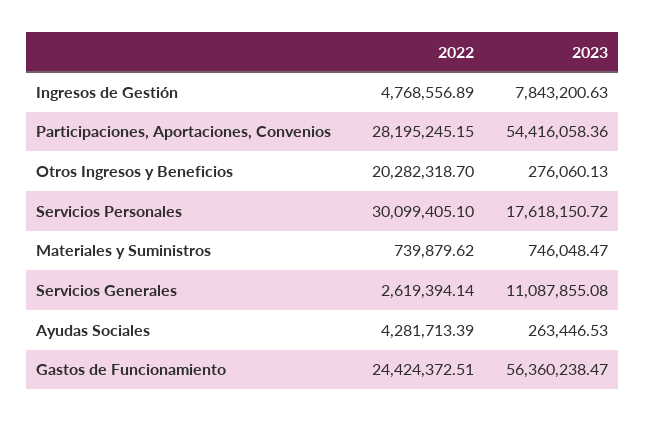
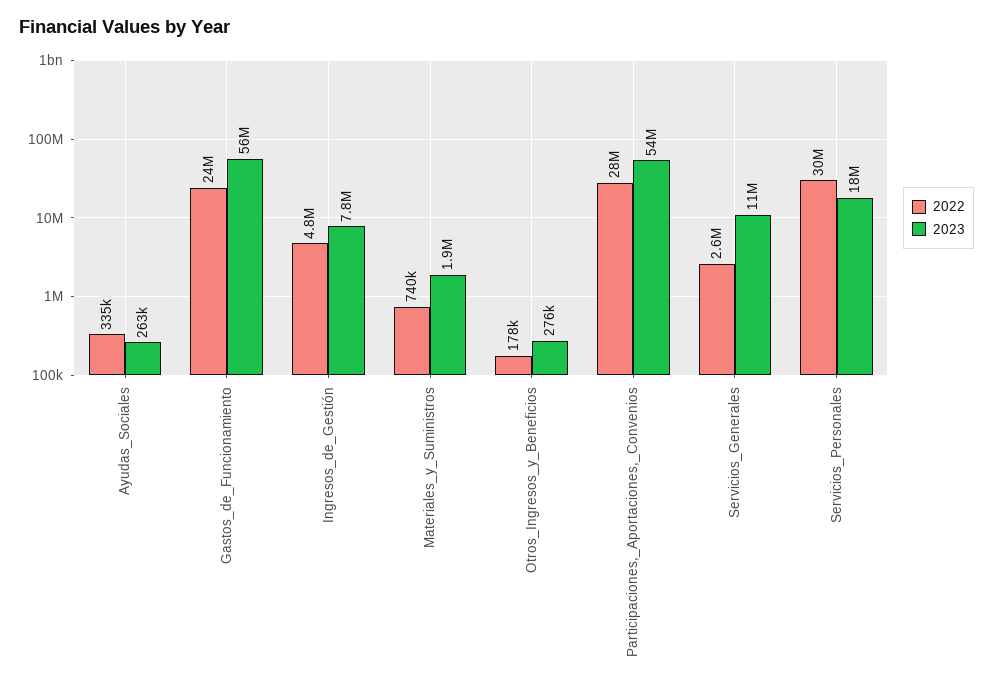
2022, Otros Ingresos y Beneficios: 20282318.7 -> 178000
2023, Materiales y Suministros: 746048.47 -> 1900000
2022, Ayudas Sociales: 4281713.39 -> 335000

